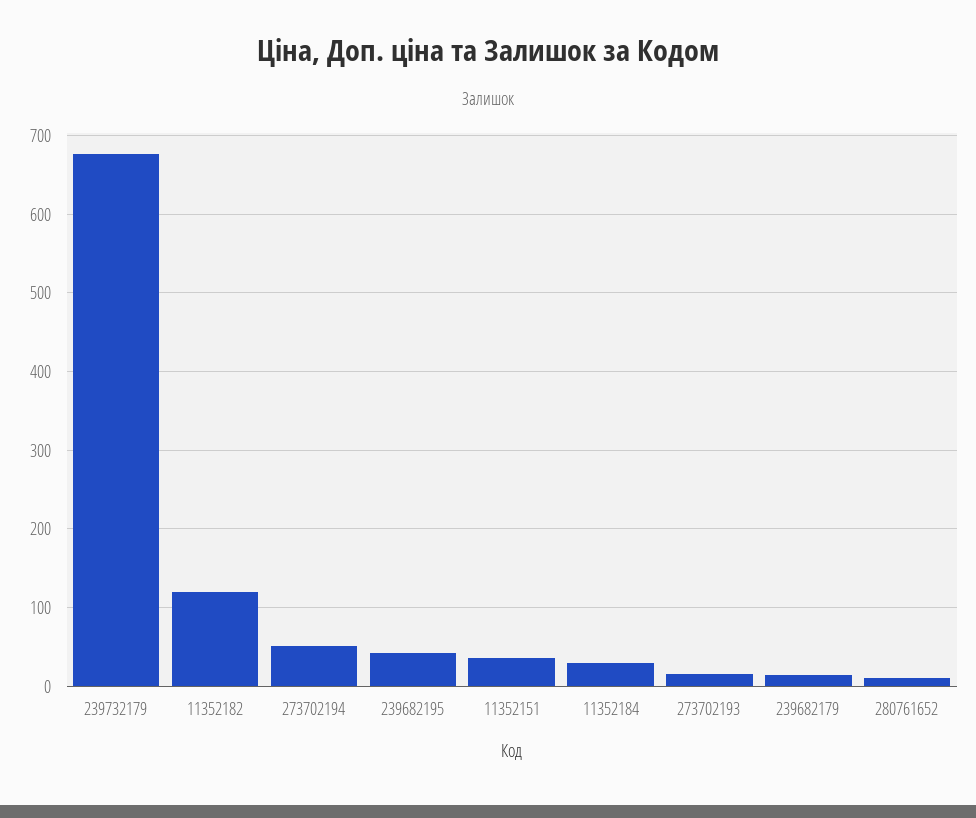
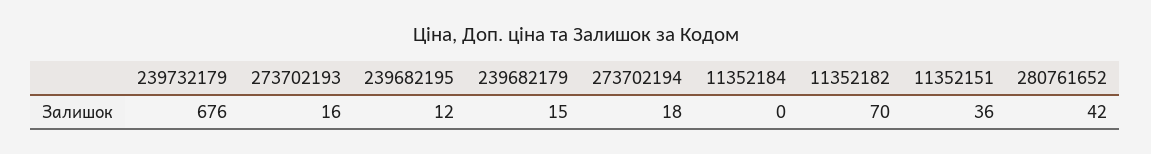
11352182: 120 -> 70
273702194: 50 -> 18
239682195: 40 -> 12
11352184: 30 -> 0
280761652: 10 -> 42

